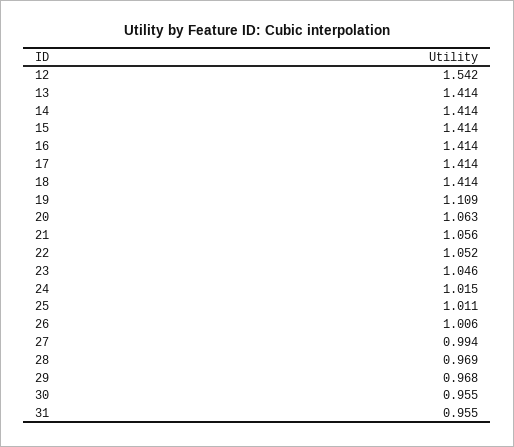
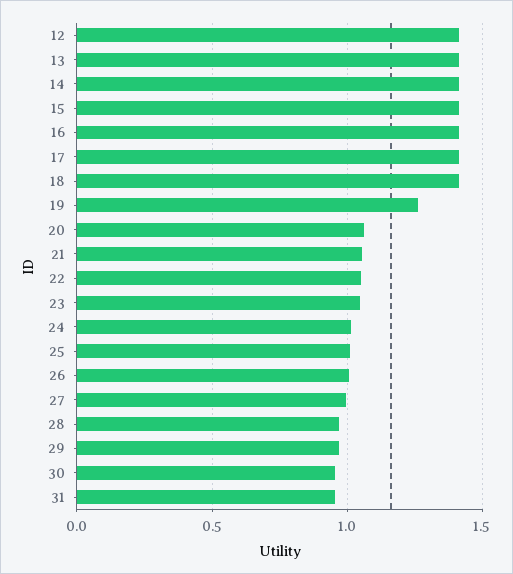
12: 1.542 -> 1.4
19: 1.109 -> 1.25

